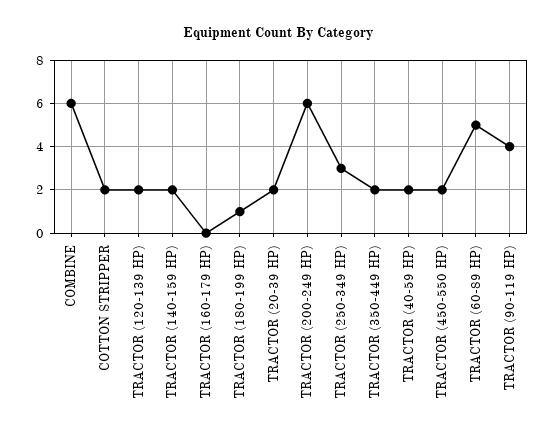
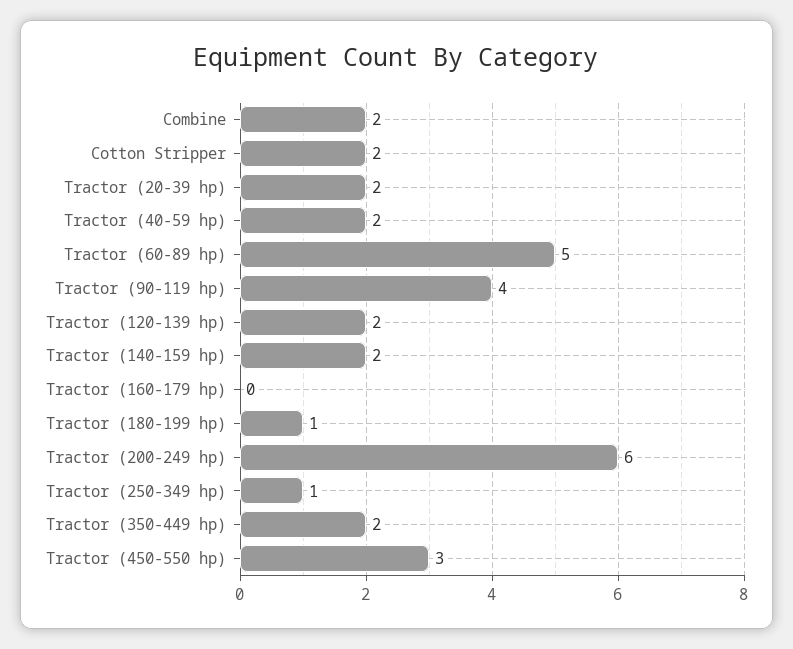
COMBINE: 6 -> 2
TRACTOR (250-349 HP): 3 -> 1
TRACTOR (450-550 HP): 2 -> 3

